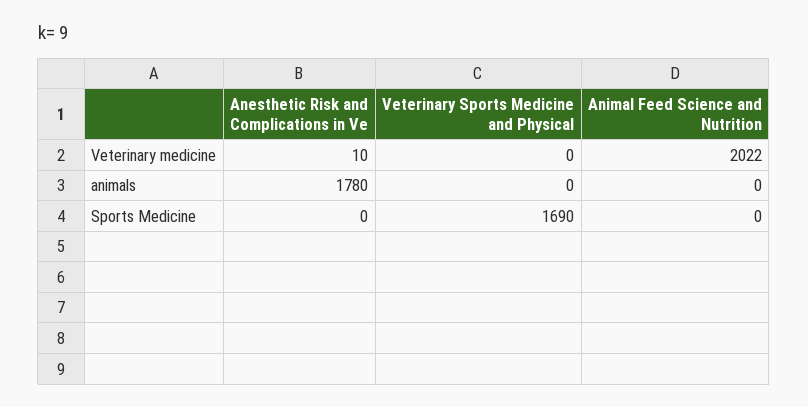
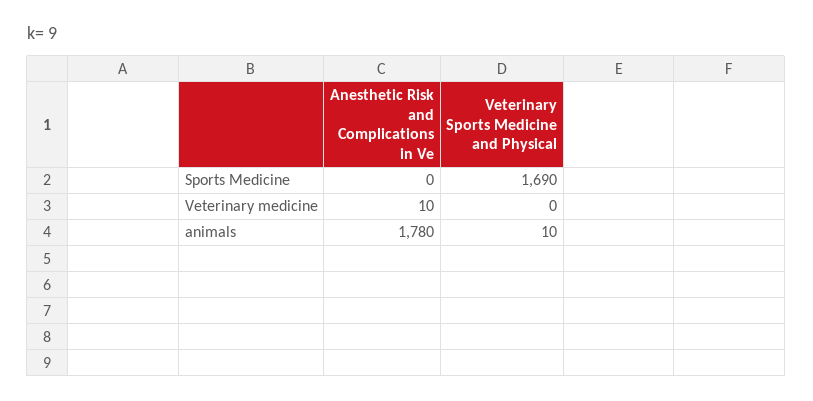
Animal Feed Science and Nutrition, Veterinary medicine: 2022 -> none
Veterinary Sports Medicine and Physical, animals: 0 -> 10
Animal Feed Science and Nutrition, animals: 0 -> none
Animal Feed Science and Nutrition, Sports Medicine: 0 -> none

